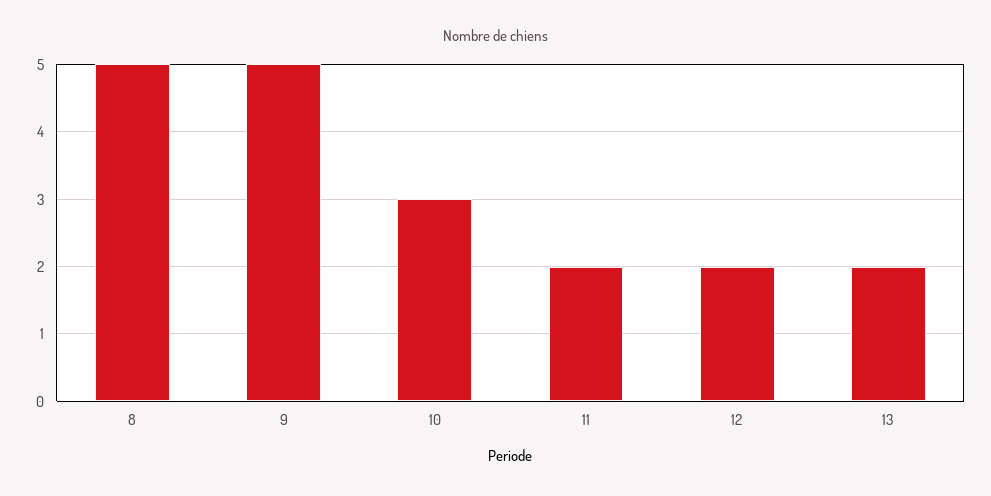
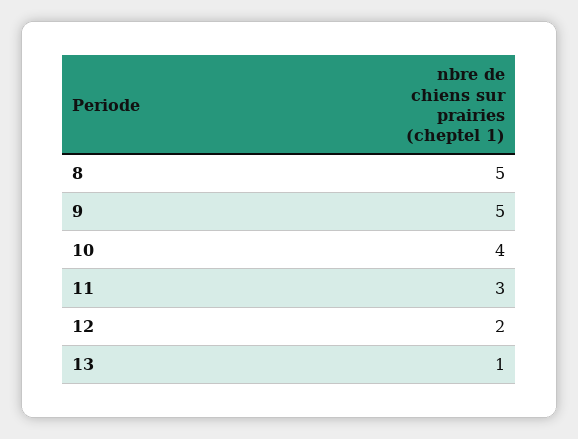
10: 3 -> 4
11: 2 -> 3
13: 2 -> 1

